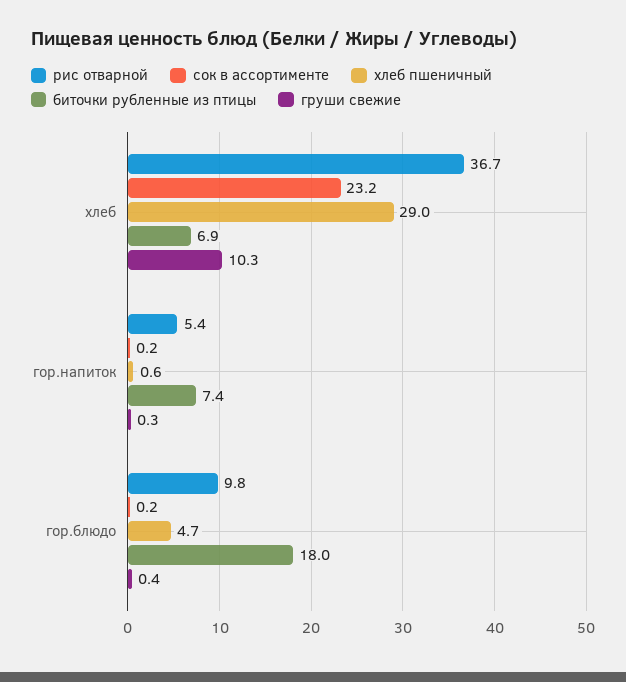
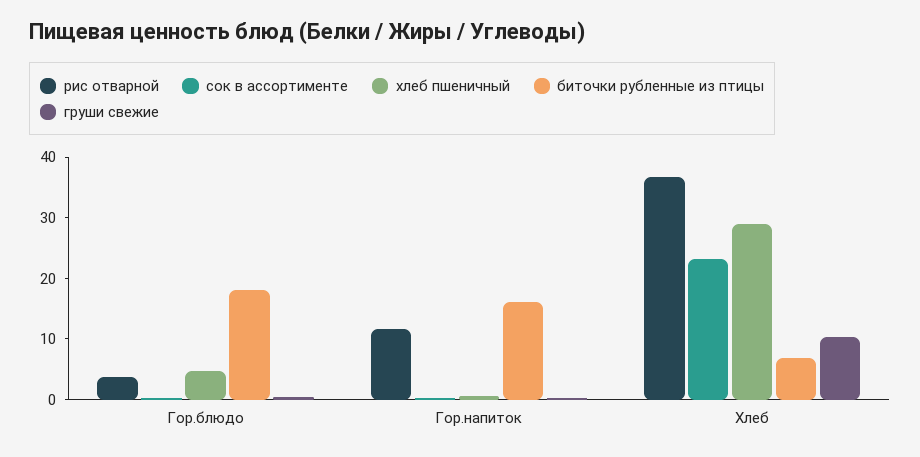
рис отварной, гор.напиток: 5.4 -> 12
биточки рубленные из птицы, гор.напиток: 7.4 -> 16
рис отварной, гор.блюдо: 9.8 -> 4

